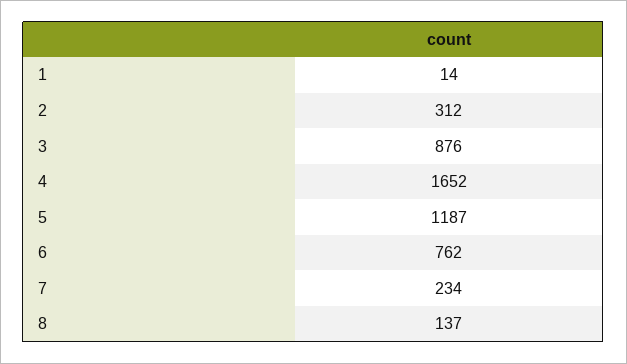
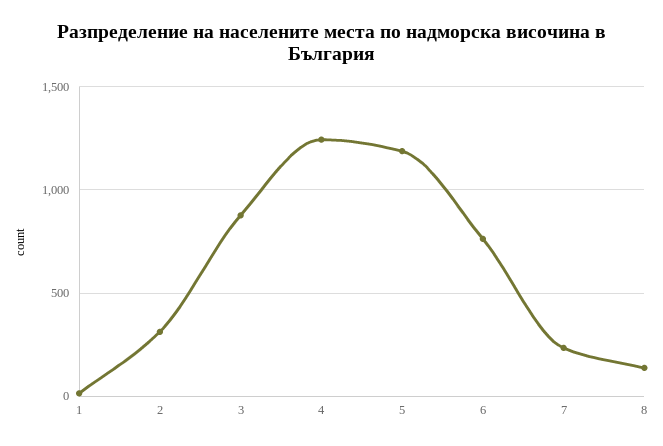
4: 1652 -> 1250

